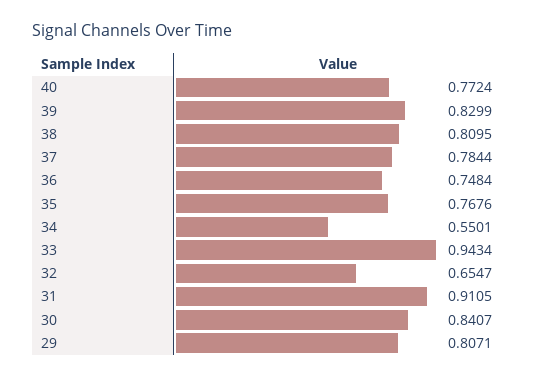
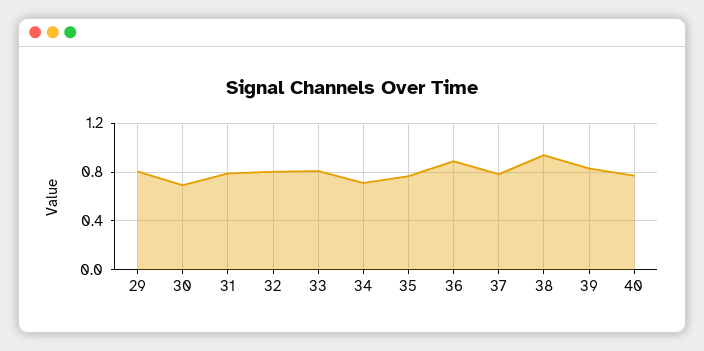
38: 0.8095 -> 0.95
36: 0.7484 -> 0.9
34: 0.5501 -> 0.7
33: 0.9434 -> 0.8
32: 0.6547 -> 0.8
31: 0.9105 -> 0.8
30: 0.8407 -> 0.7

